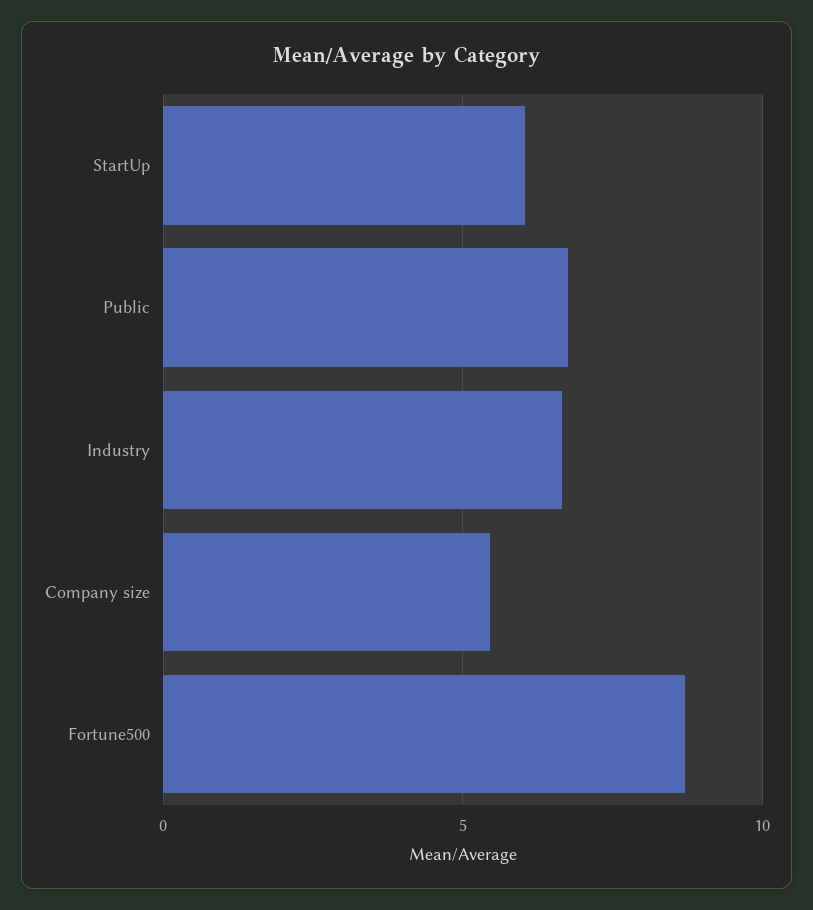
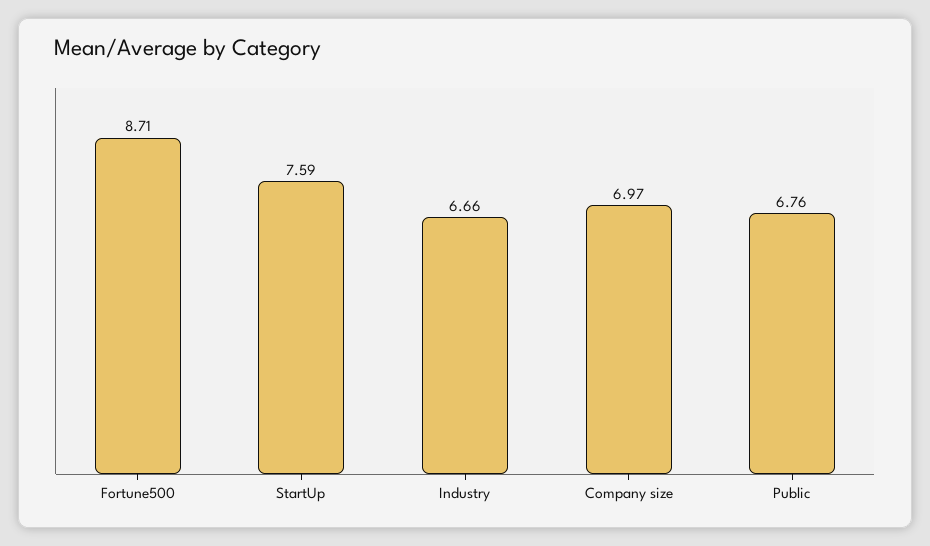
StartUp: 6 -> 7.59
Company size: 5.5 -> 6.97

